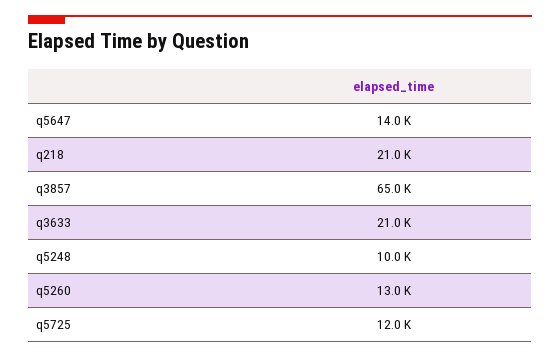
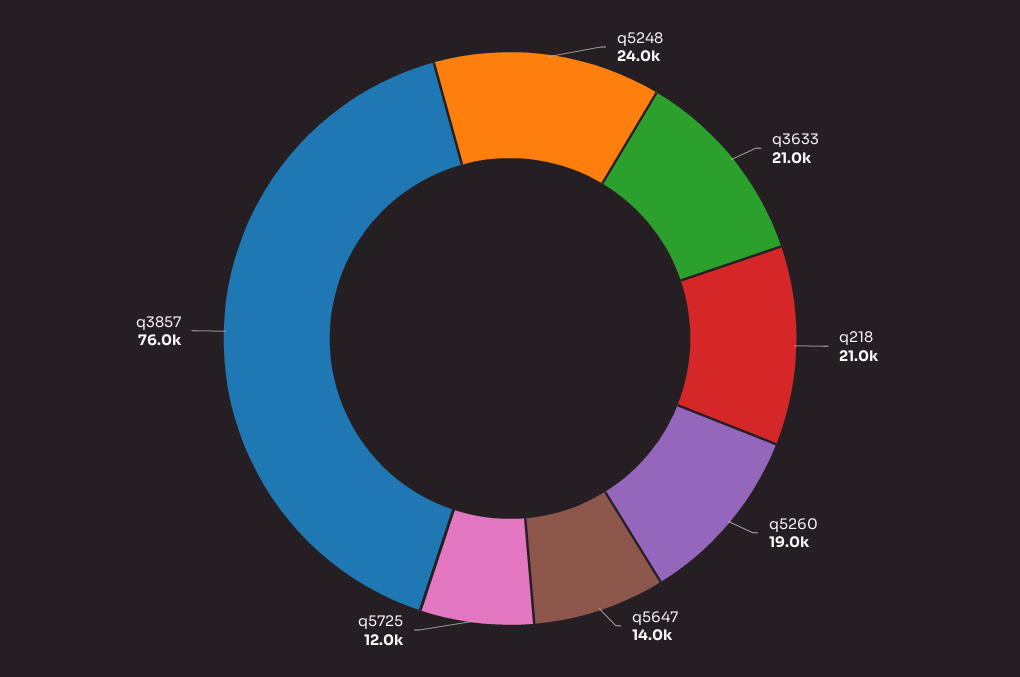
q3857: 65000 -> 76000
q5248: 10000 -> 24000
q5260: 13000 -> 19000

